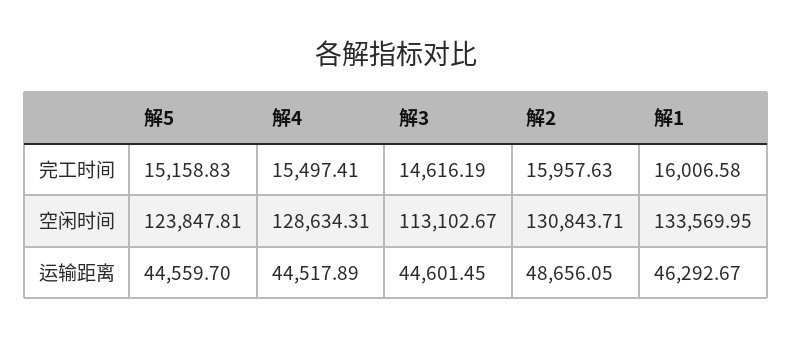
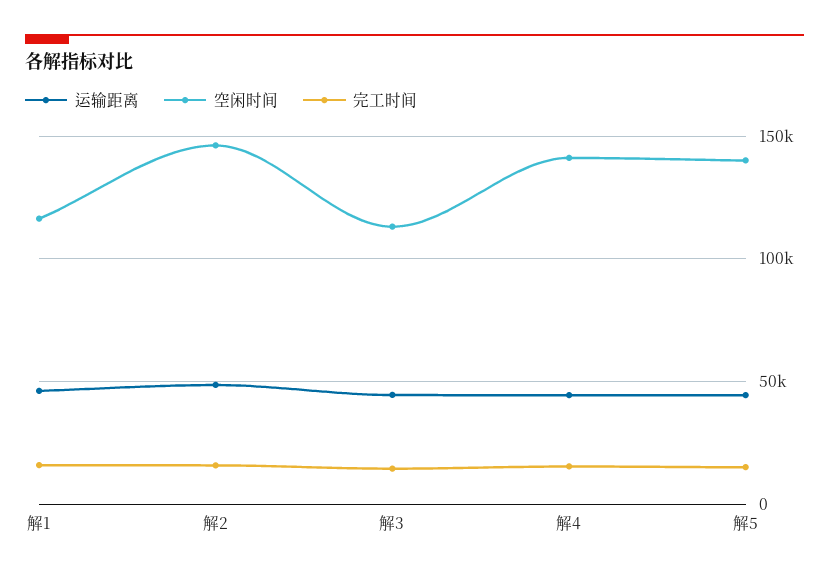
空闲时间, 解5: 123847.81 -> 140000
空闲时间, 解4: 128634.31 -> 140000
空闲时间, 解2: 130843.71 -> 145000
空闲时间, 解1: 133569.95 -> 115000

